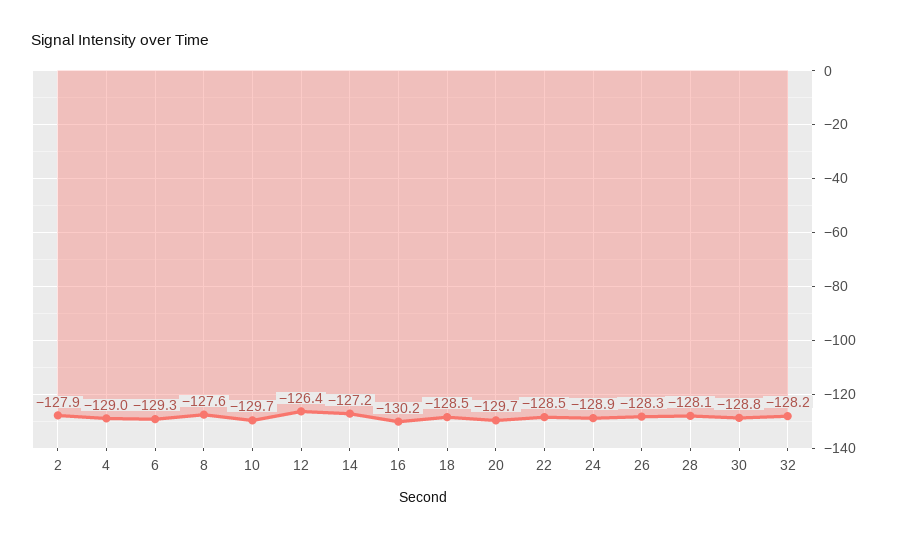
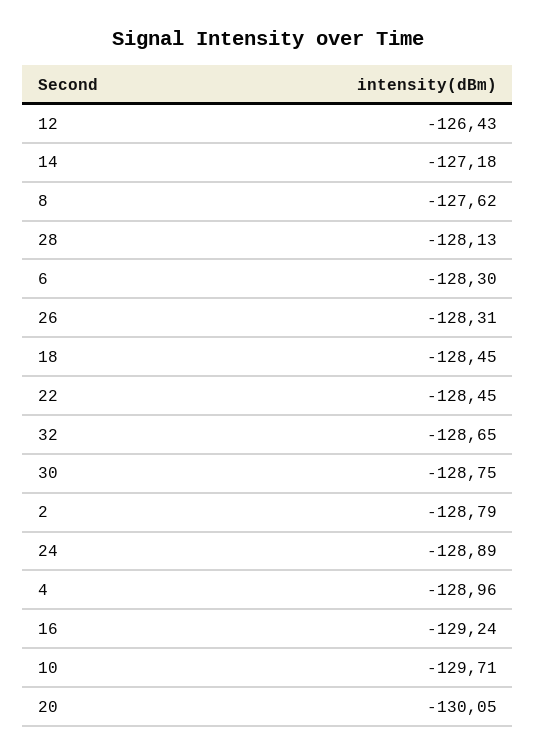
2: -127.9 -> -128.79
6: -129.3 -> -128.3
16: -130.2 -> -129.24
20: -129.7 -> -130.05
32: -128.2 -> -128.65

